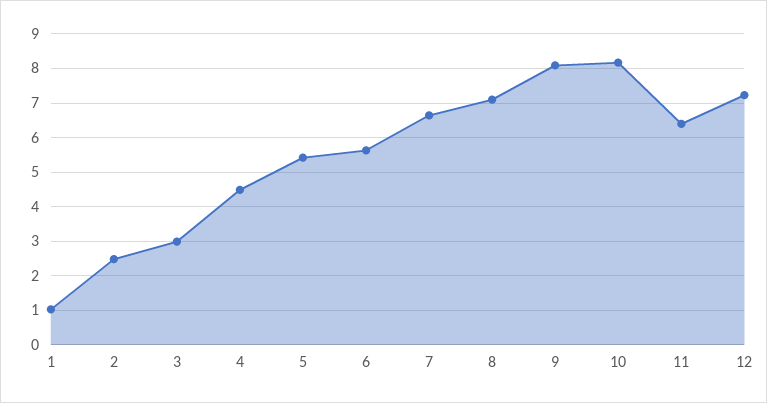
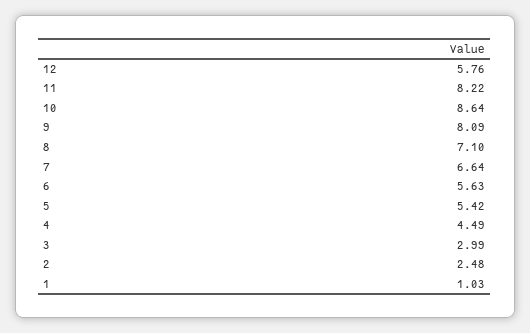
10: 8.2 -> 8.64
11: 6.4 -> 8.22
12: 7.2 -> 5.76

